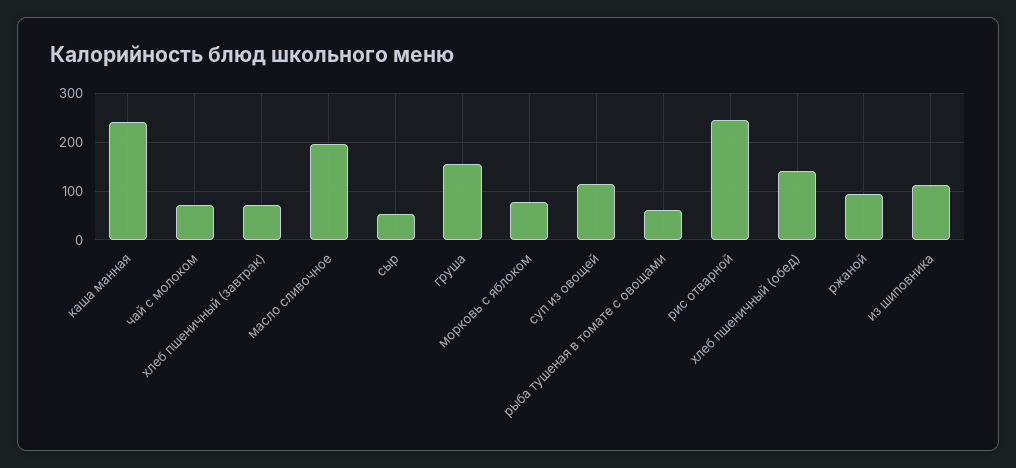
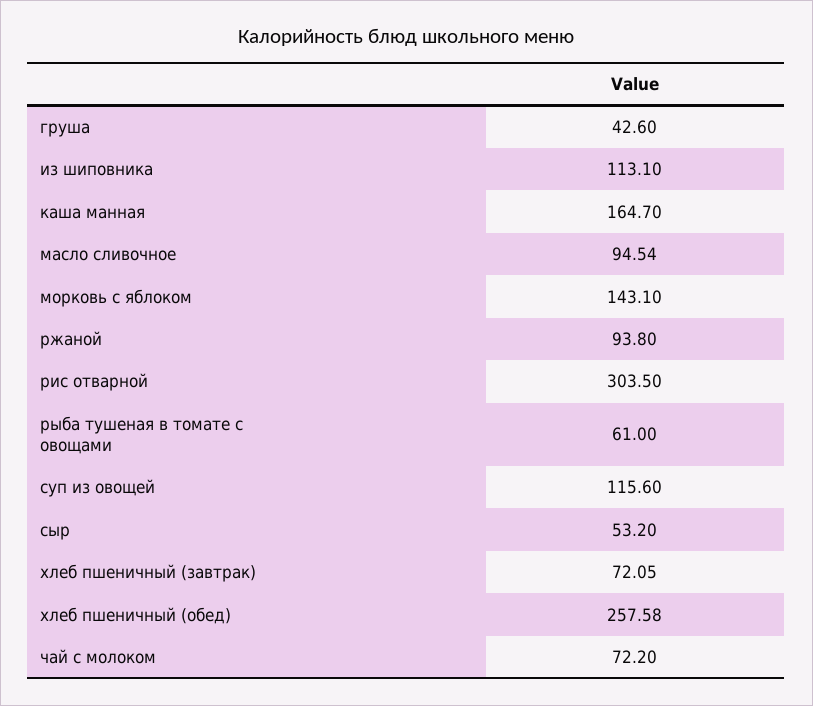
каша манная: 240 -> 164.7
масло сливочное: 200 -> 94.54
груша: 160 -> 42.6
морковь с яблоком: 80 -> 143.1
рис отварной: 240 -> 303.5
хлеб пшеничный (обед): 140 -> 257.58

